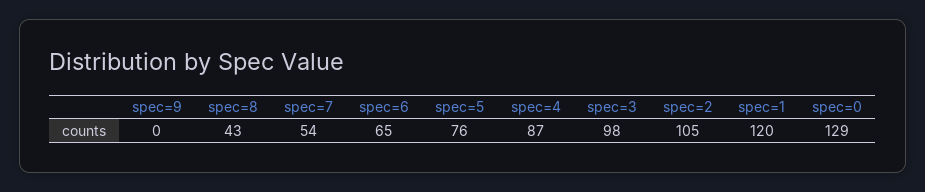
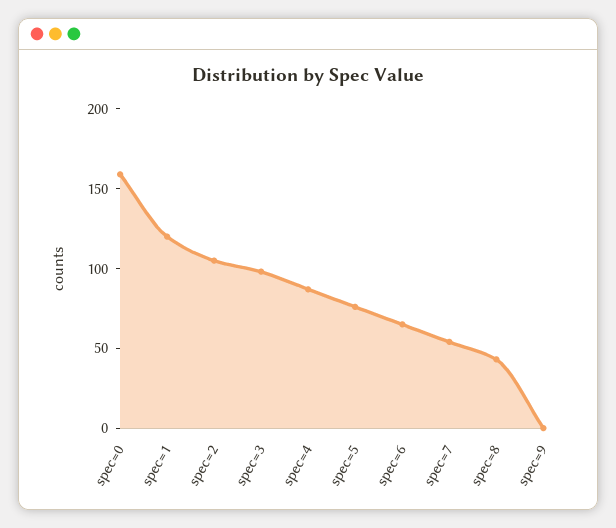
spec=0: 129 -> 160

